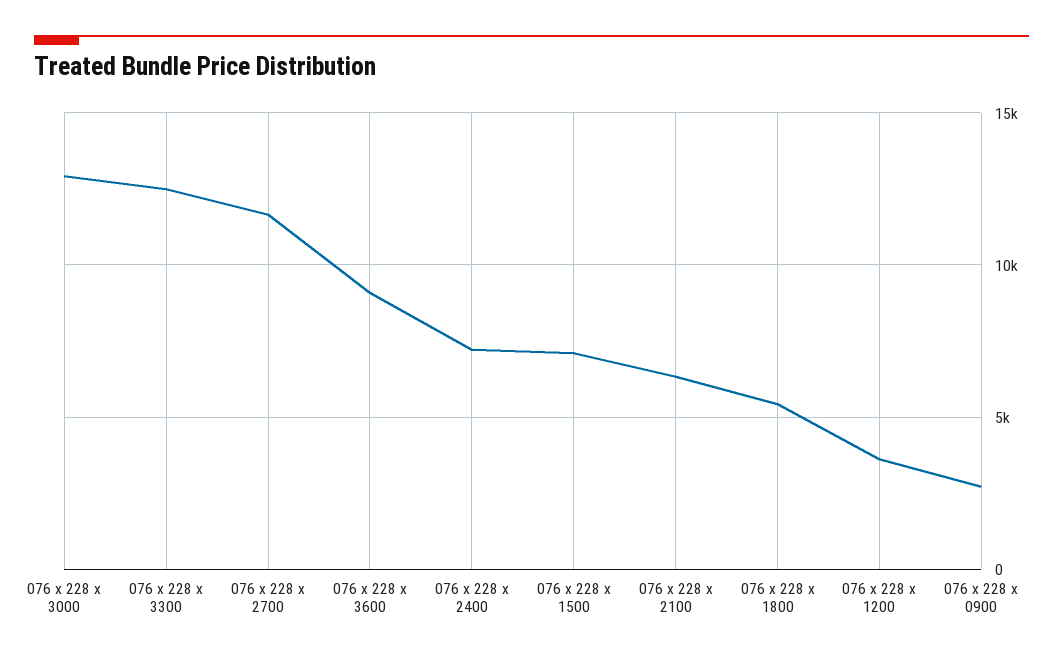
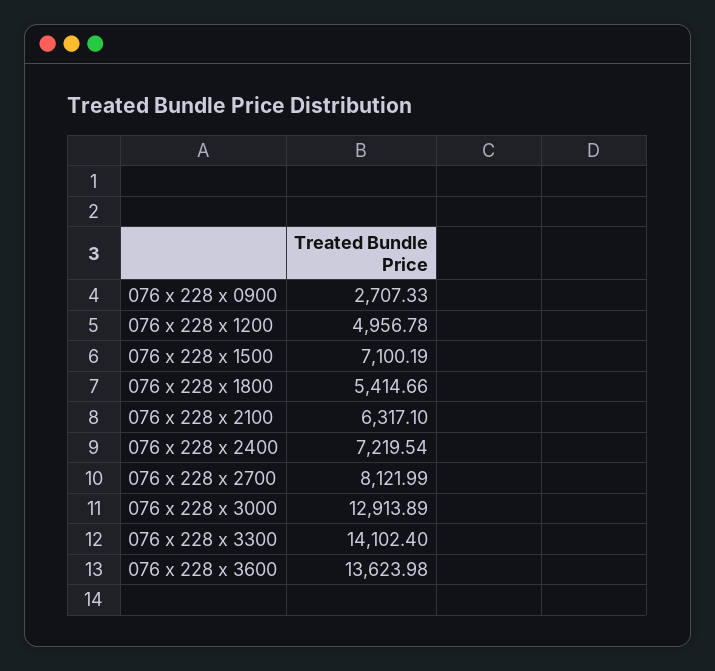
076 x 228 x 3300: 12500 -> 14102.4
076 x 228 x 2700: 11500 -> 8121.99
076 x 228 x 3600: 9000 -> 13623.98
076 x 228 x 1200: 3500 -> 4956.78

